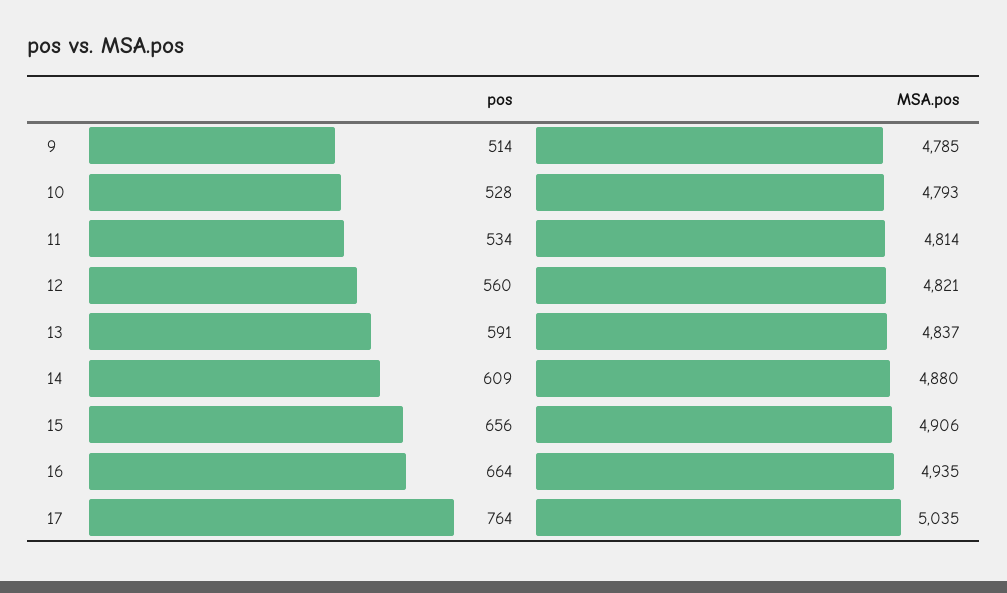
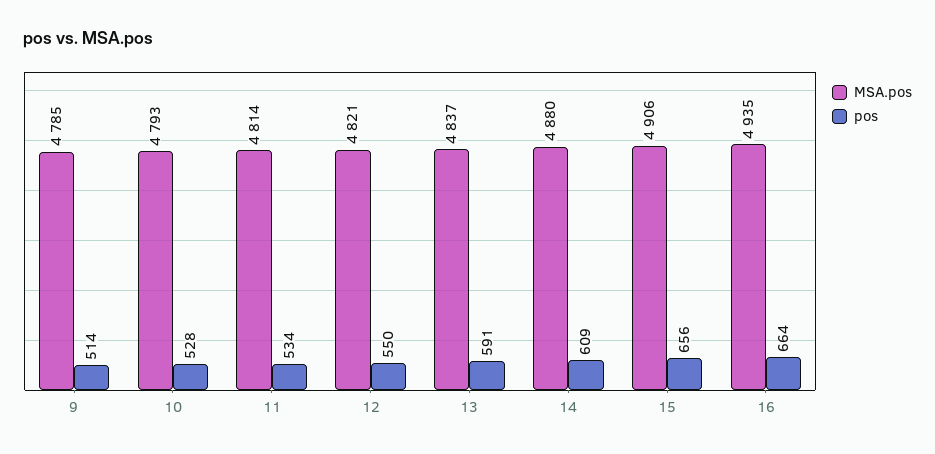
pos, 12: 560 -> 550
pos, 17: 764 -> none
MSA.pos, 17: 5035 -> none

